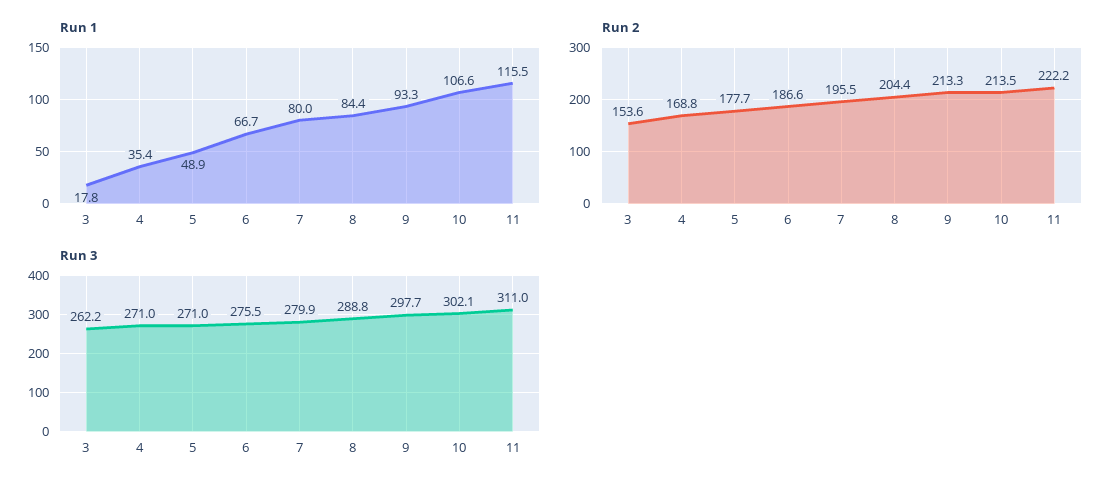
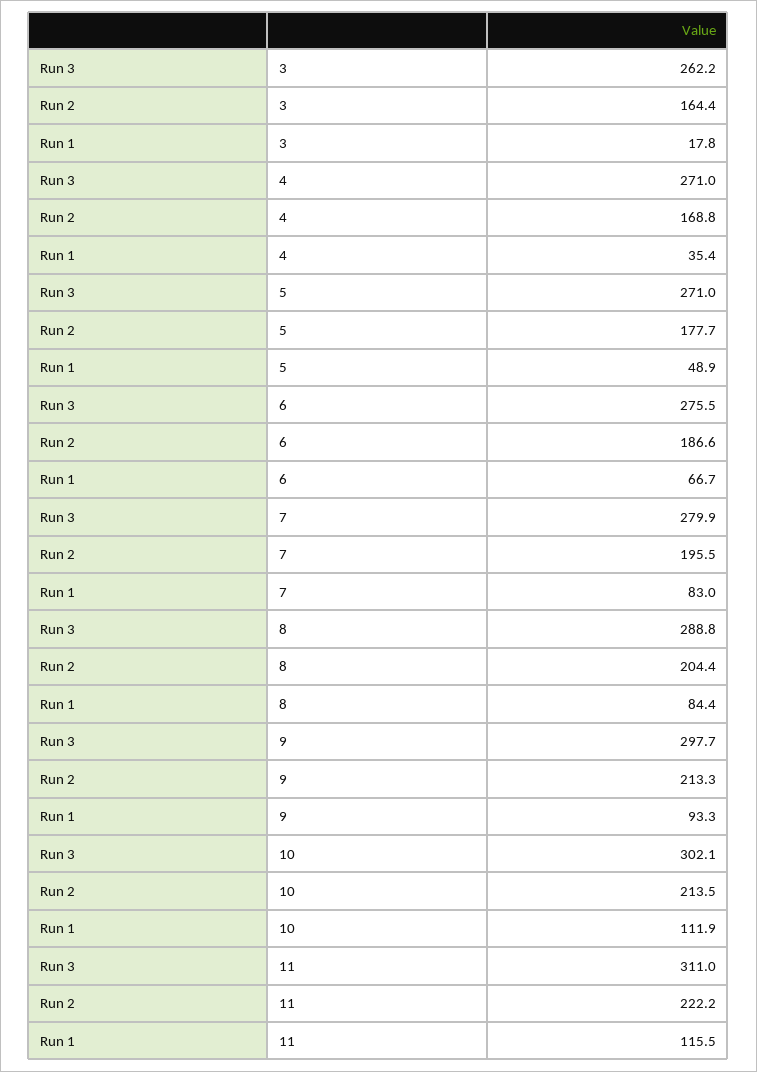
Run 1, 7: 80 -> 83
Run 1, 10: 106.6 -> 111.9
Run 2, 3: 153.6 -> 164.4

